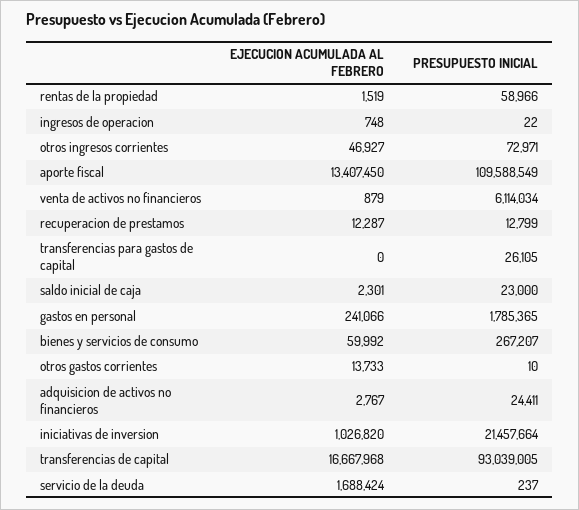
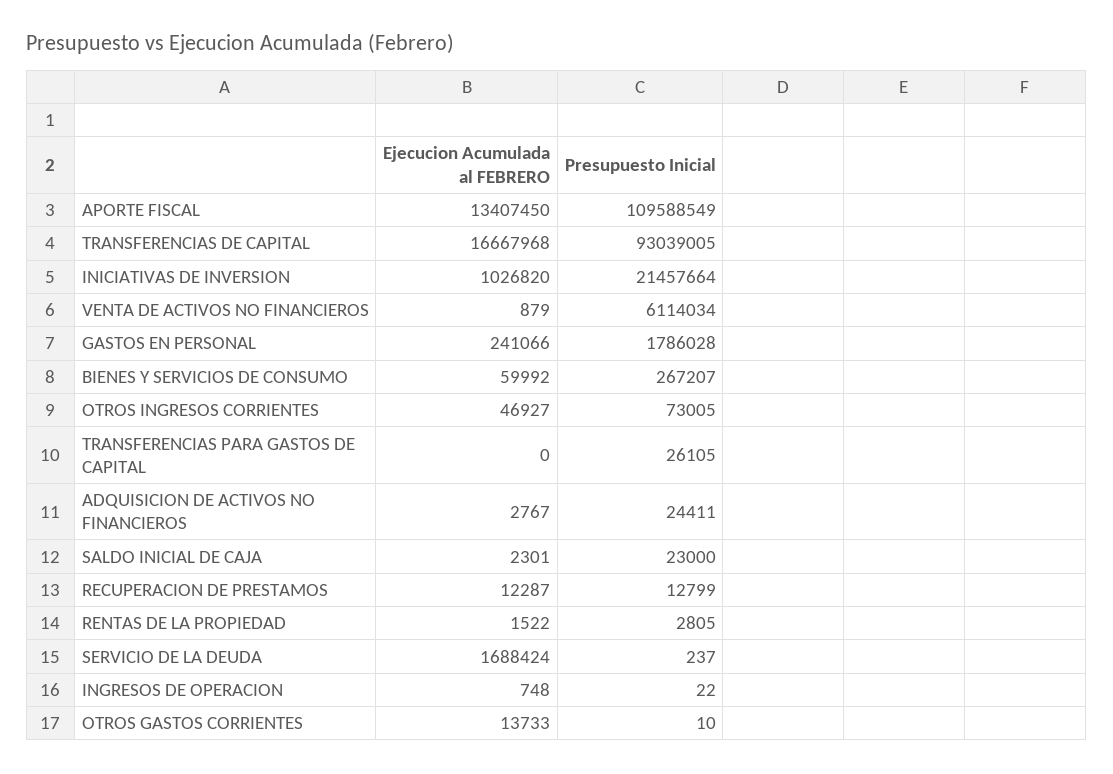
EJECUCION ACUMULADA AL FEBRERO, rentas de la propiedad: 1519 -> 1522
PRESUPUESTO INICIAL, rentas de la propiedad: 58966 -> 2805
PRESUPUESTO INICIAL, otros ingresos corrientes: 72971 -> 73005
PRESUPUESTO INICIAL, gastos en personal: 1785365 -> 1786028

